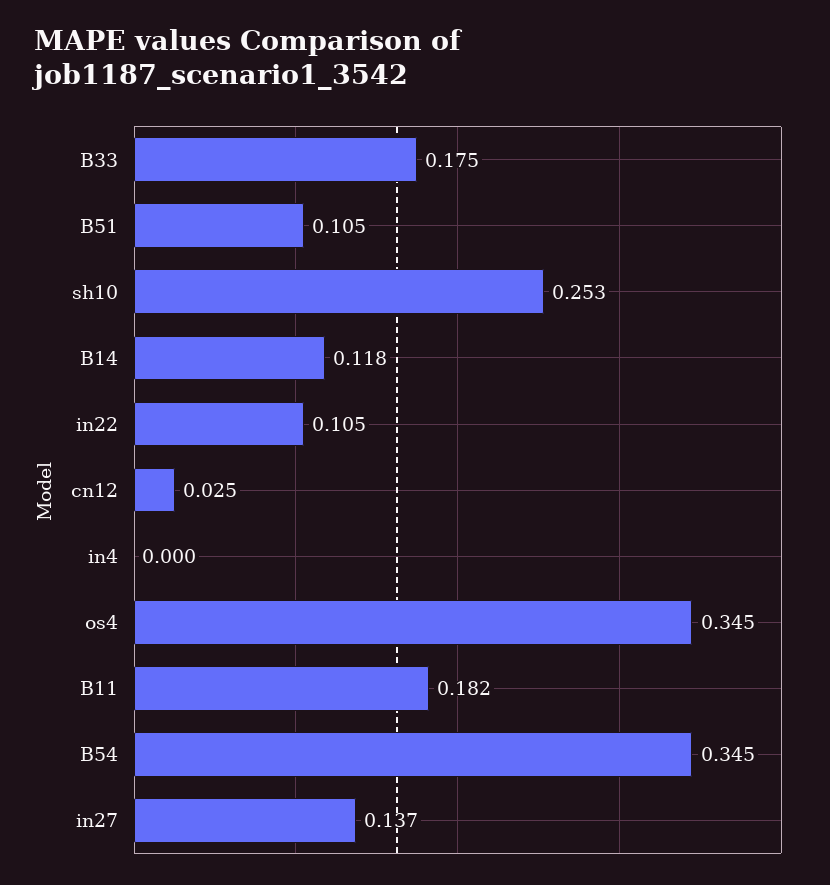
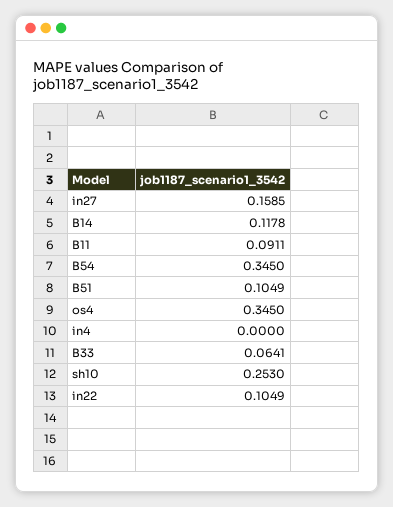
B33: 0.175 -> 0.0641
cn12: 0.025 -> none
B11: 0.182 -> 0.0911
in27: 0.137 -> 0.1585

